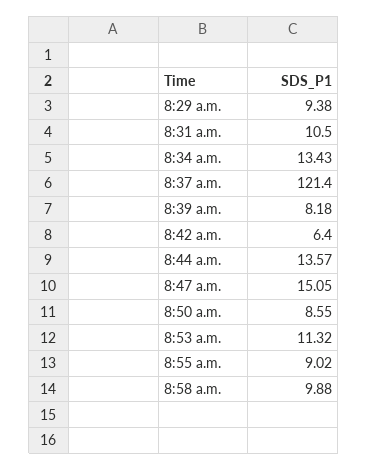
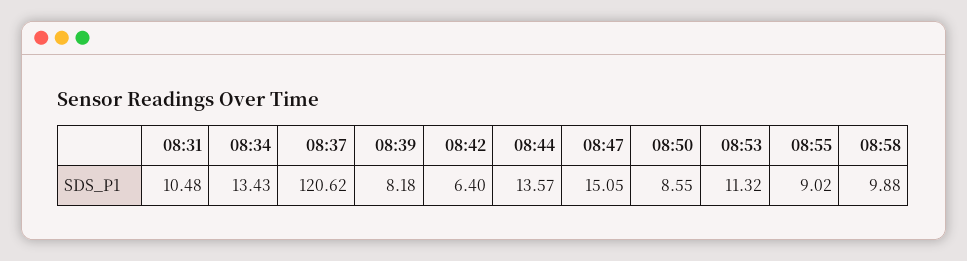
8:29 a.m.: 9.38 -> none
8:31 a.m.: 10.5 -> 10.48
8:37 a.m.: 121.4 -> 120.62

